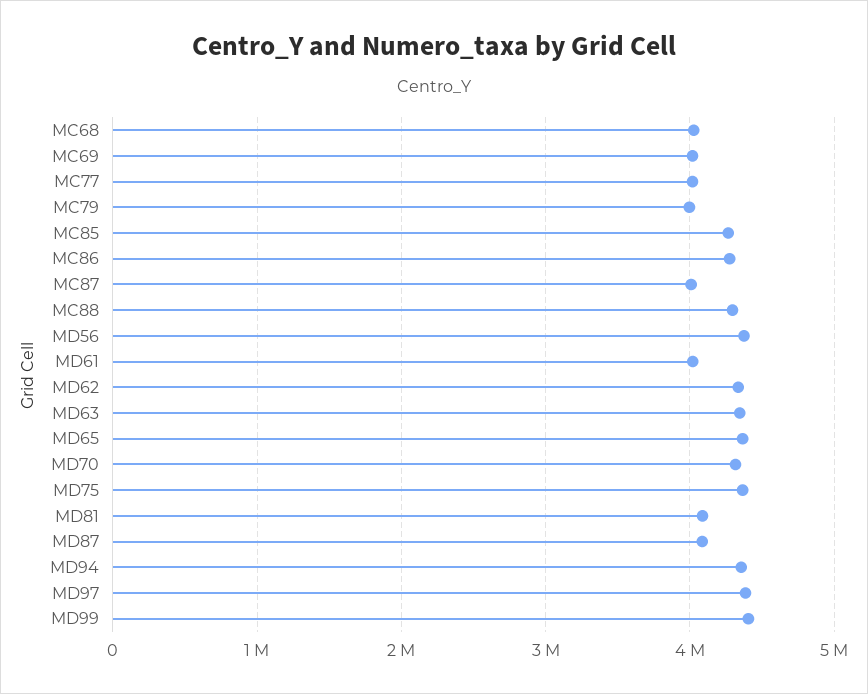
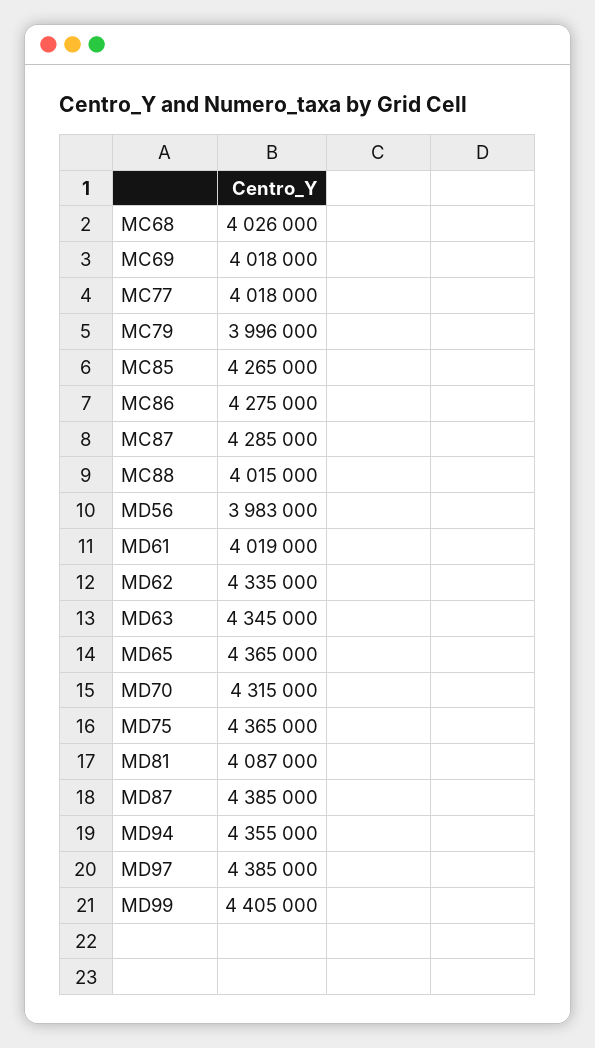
MC87: 4000000 -> 4285000
MC88: 4300000 -> 4015000
MD56: 4400000 -> 3983000
MD87: 4100000 -> 4385000

